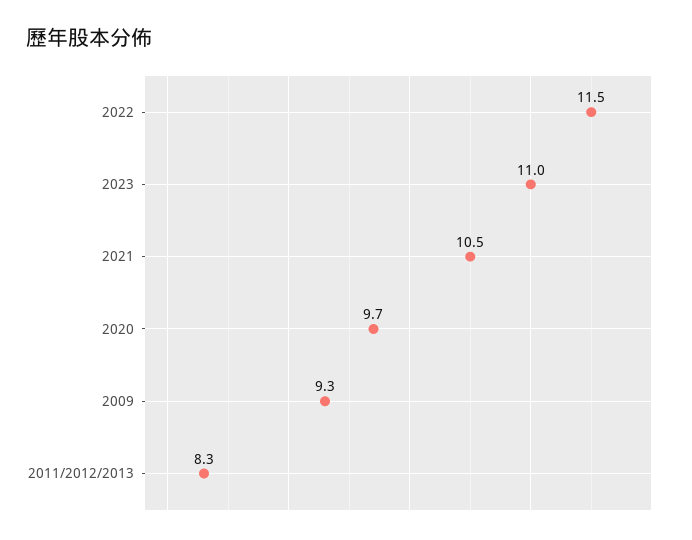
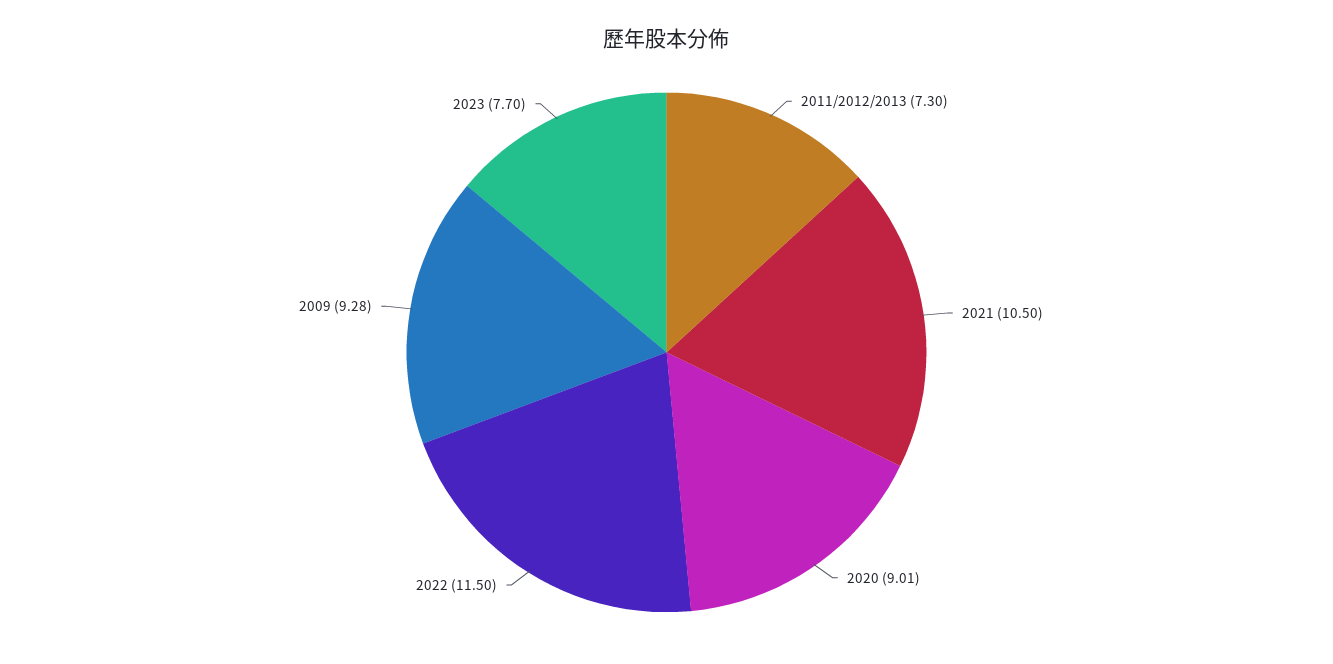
2023: 11 -> 7.7
2020: 9.7 -> 9.01
2011/2012/2013: 8.3 -> 7.3

